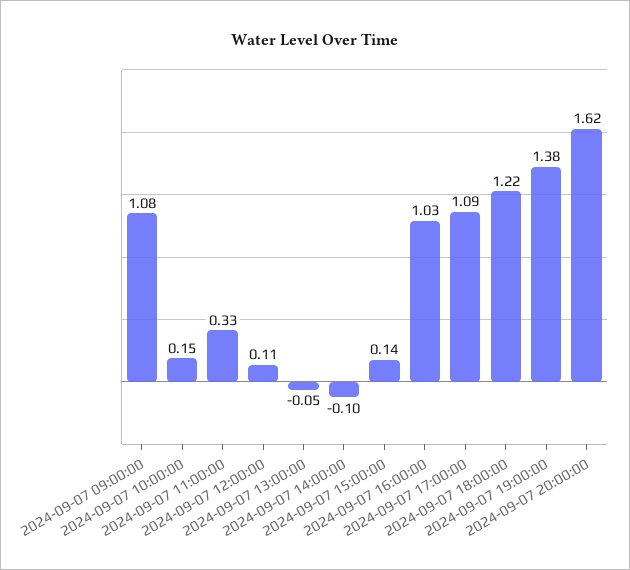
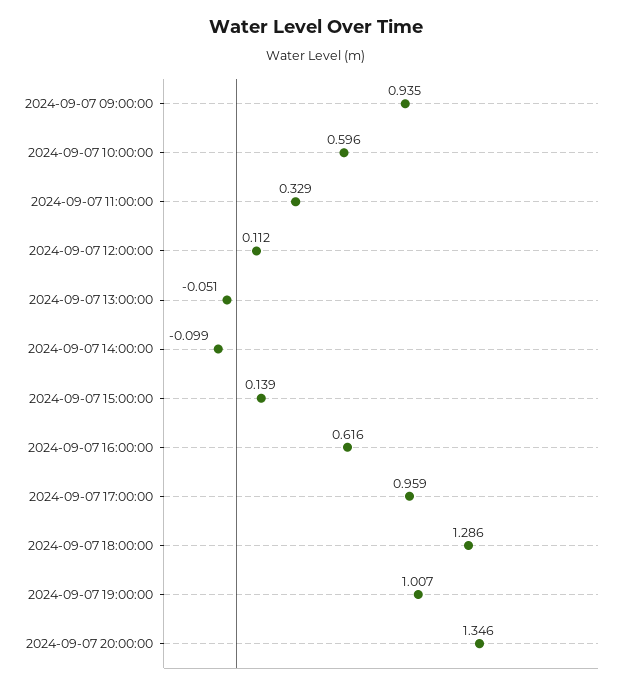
2024-09-07 09:00:00: 1.08 -> 0.935
2024-09-07 10:00:00: 0.15 -> 0.596
2024-09-07 16:00:00: 1.03 -> 0.616
2024-09-07 17:00:00: 1.09 -> 0.959
2024-09-07 18:00:00: 1.22 -> 1.286
2024-09-07 19:00:00: 1.38 -> 1.007
2024-09-07 20:00:00: 1.62 -> 1.346

